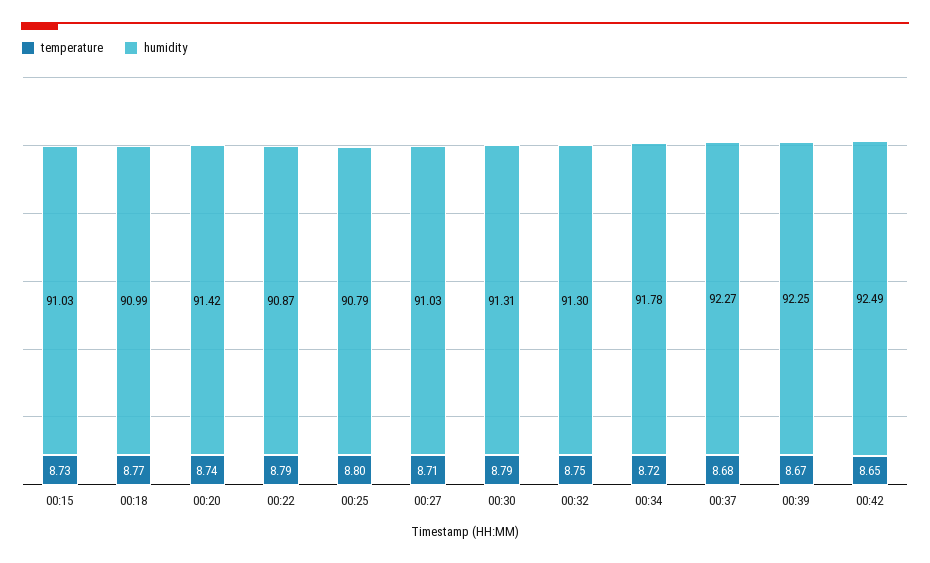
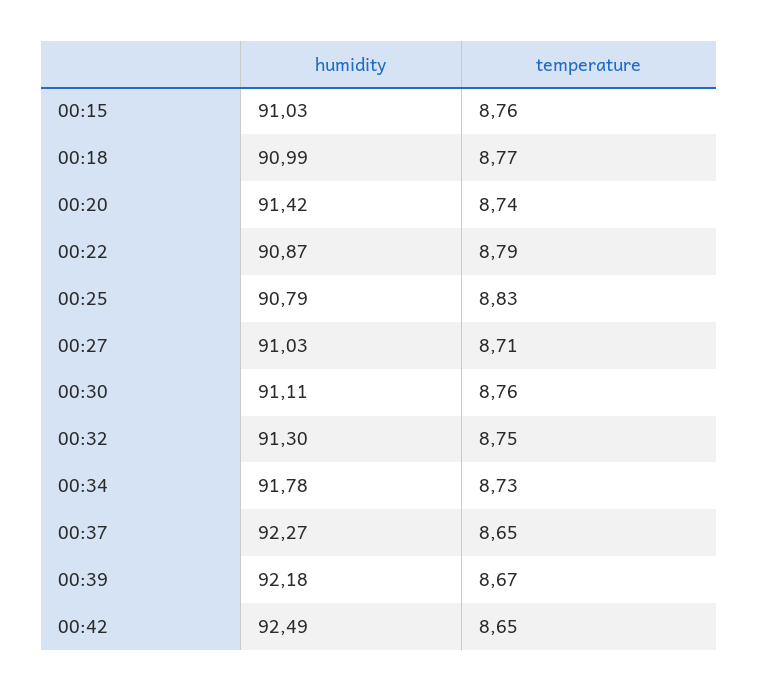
temperature, 00:15: 8.73 -> 8.76
temperature, 00:25: 8.8 -> 8.83
temperature, 00:30: 8.79 -> 8.76
humidity, 00:30: 91.31 -> 91.11
temperature, 00:34: 8.72 -> 8.73
temperature, 00:37: 8.68 -> 8.65
humidity, 00:39: 92.25 -> 92.18

